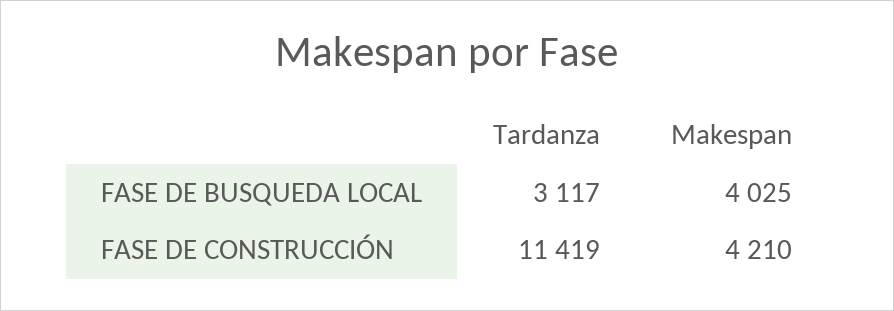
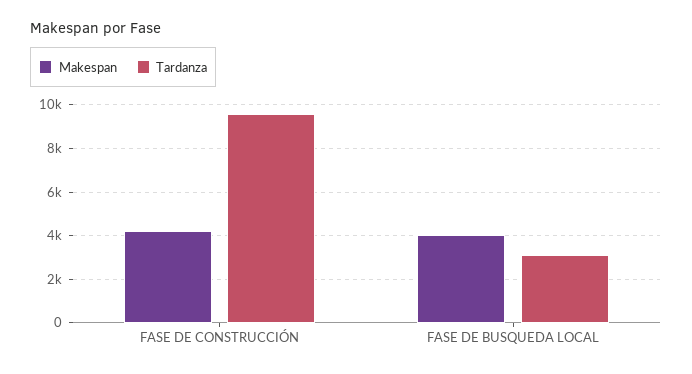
Tardanza, FASE DE CONSTRUCCIÓN: 11419 -> 9500

